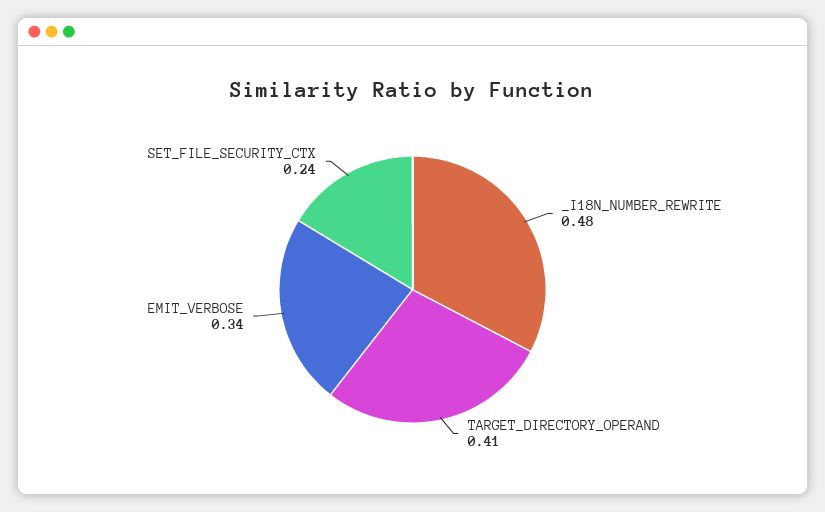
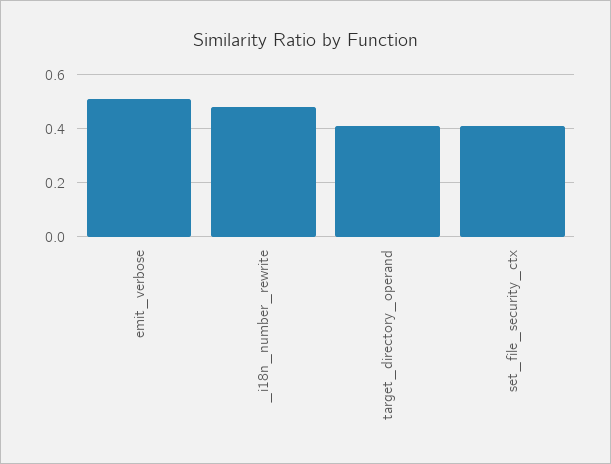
EMIT_VERBOSE: 0.34 -> 0.5
SET_FILE_SECURITY_CTX: 0.24 -> 0.4

